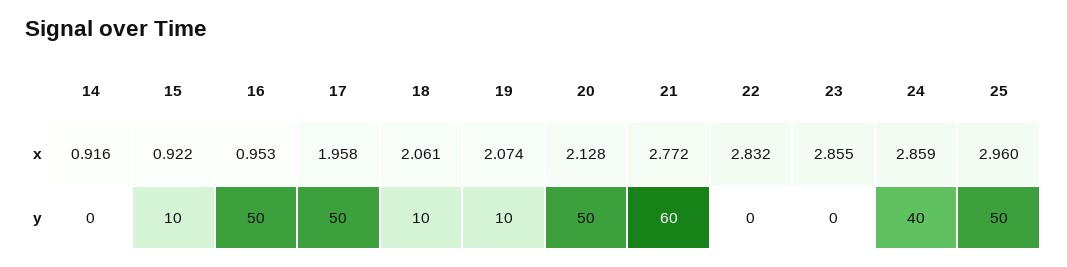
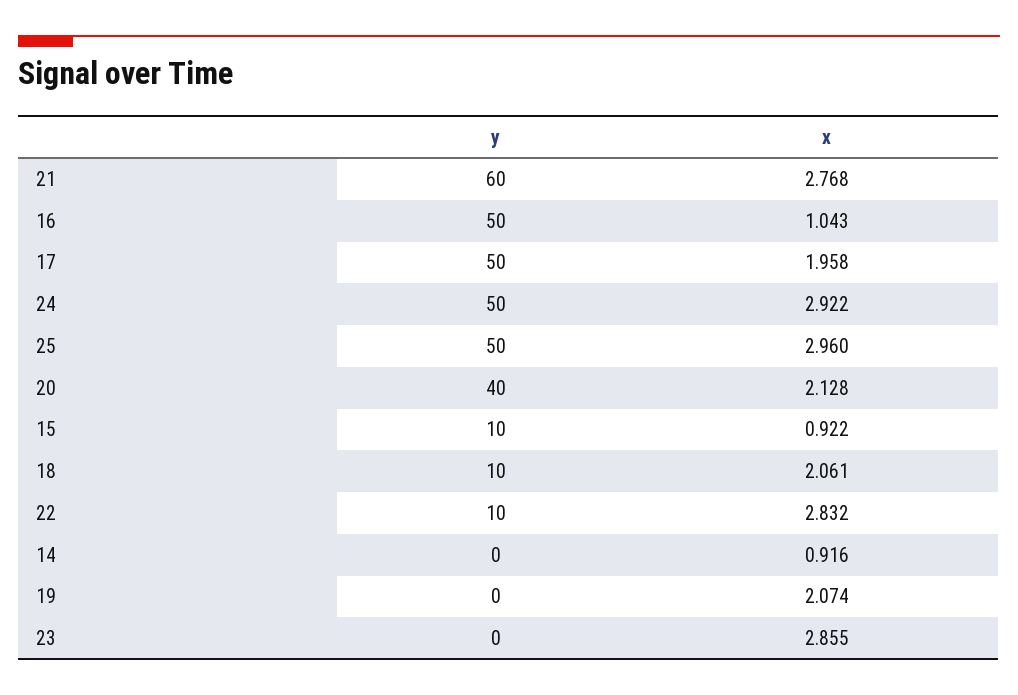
16, x: 0.953 -> 1.043
21, x: 2.772 -> 2.768
24, x: 2.859 -> 2.922
19, y: 10 -> 0
20, y: 50 -> 40
22, y: 0 -> 10
24, y: 40 -> 50

